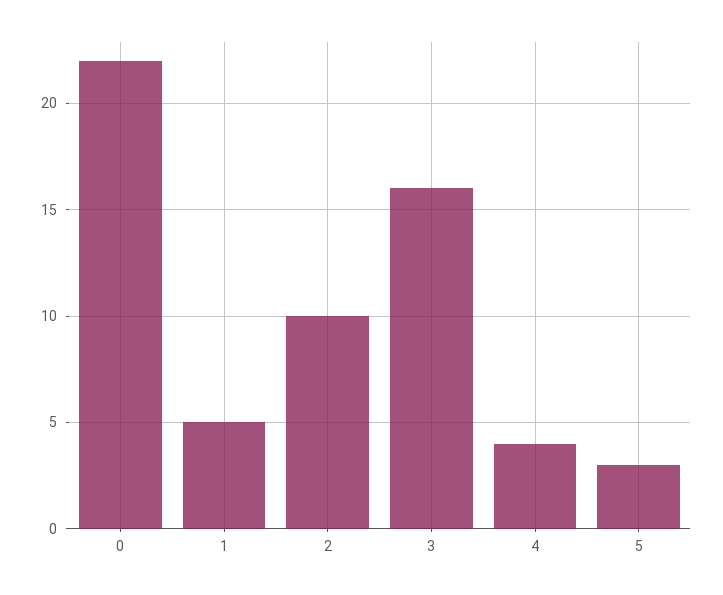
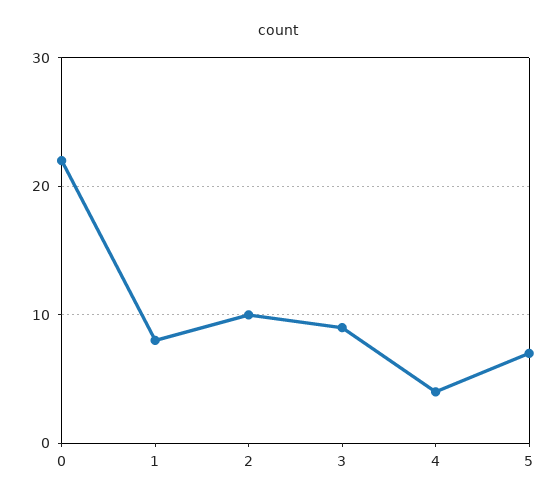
1: 5 -> 8
3: 16 -> 9
5: 3 -> 7

